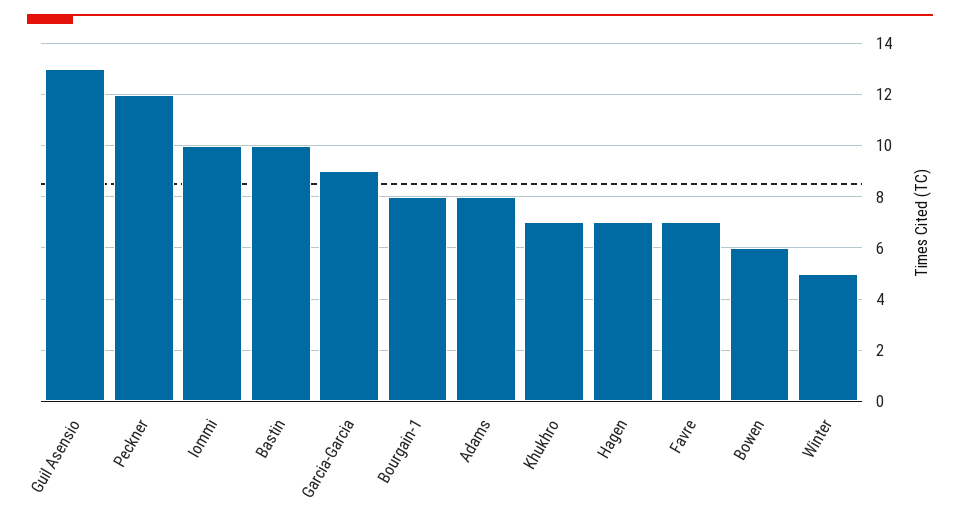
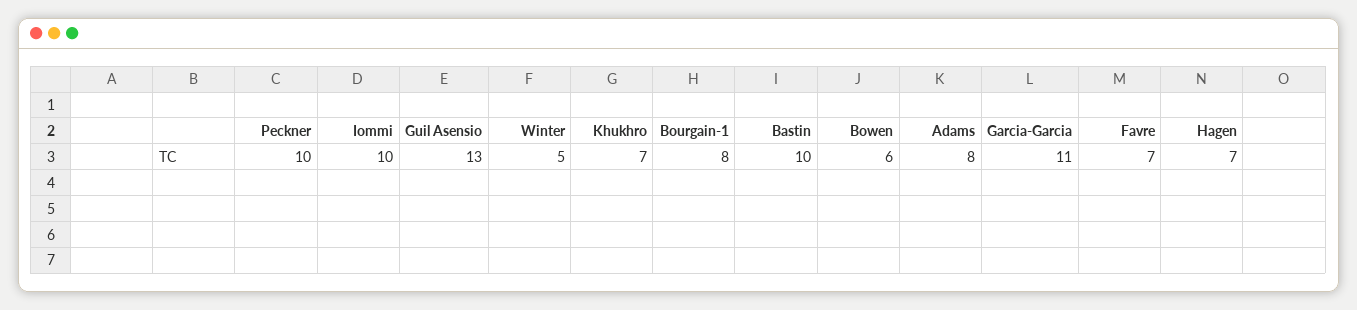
Peckner: 12 -> 10
Garcia-Garcia: 9 -> 11

